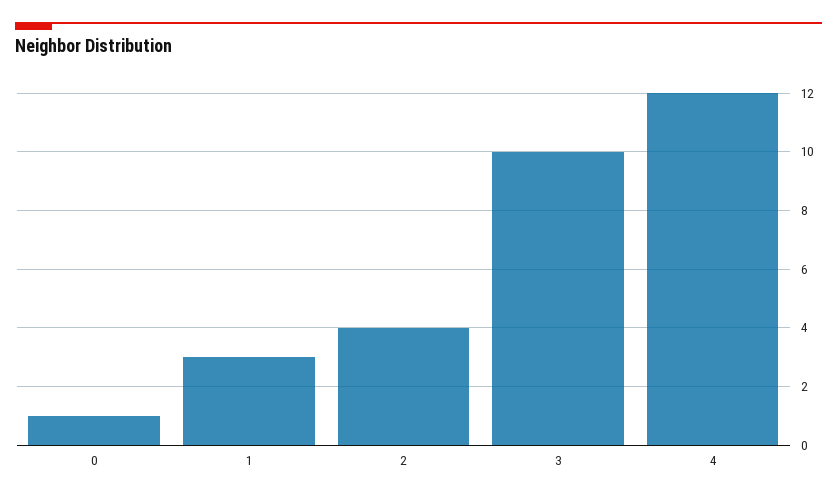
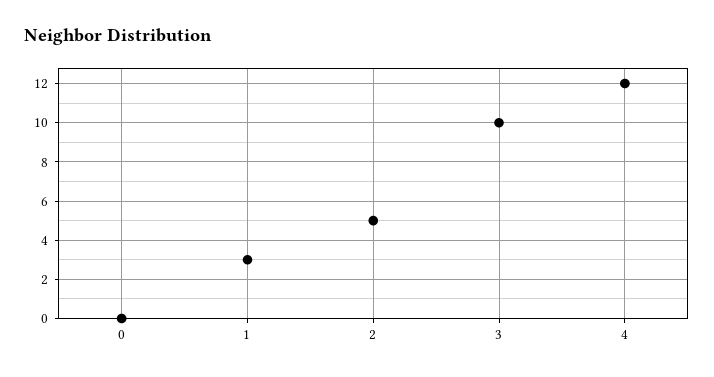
0: 1 -> 0
2: 4 -> 5

